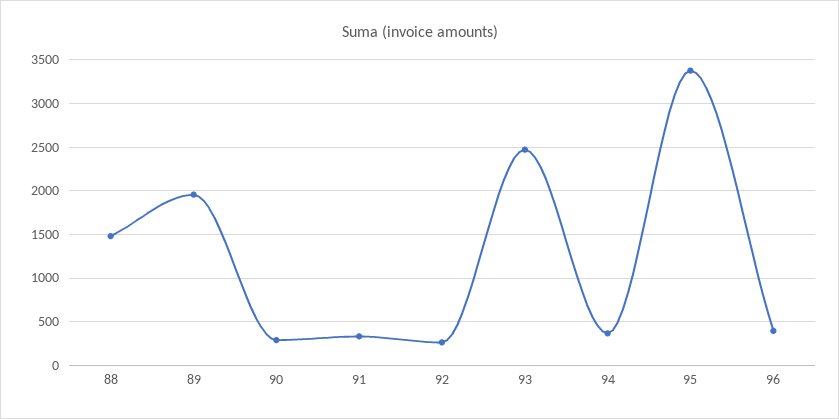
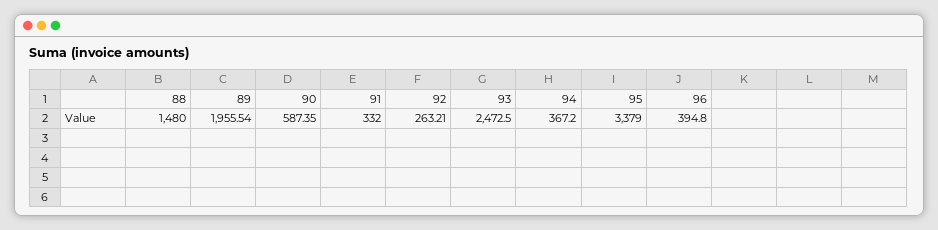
90: 300 -> 587.35

